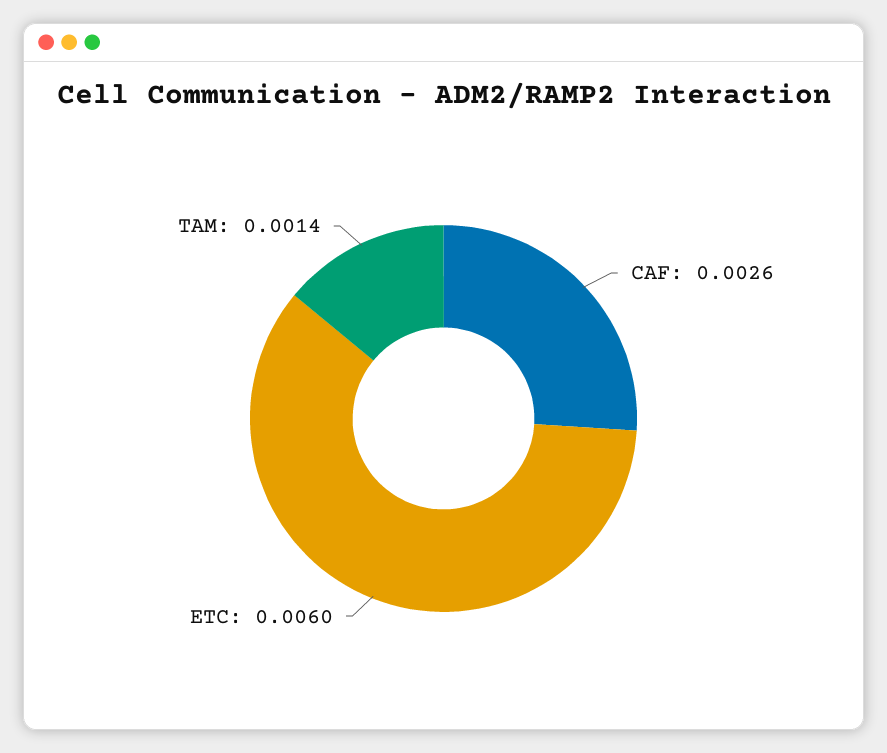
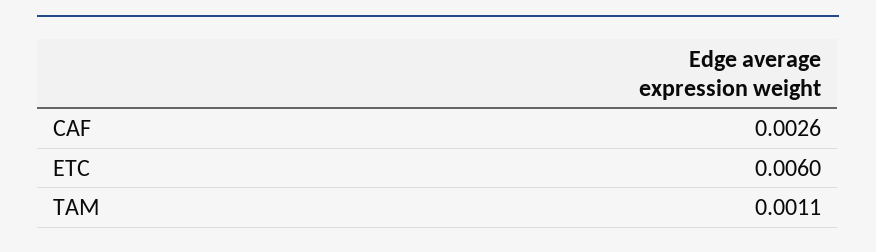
TAM: 0.0014 -> 0.0011

